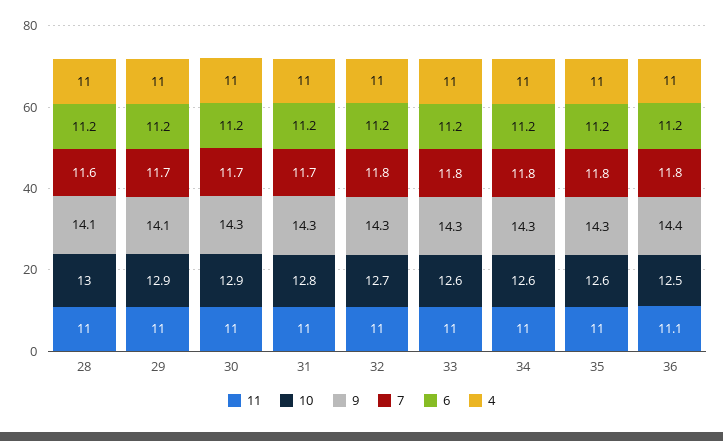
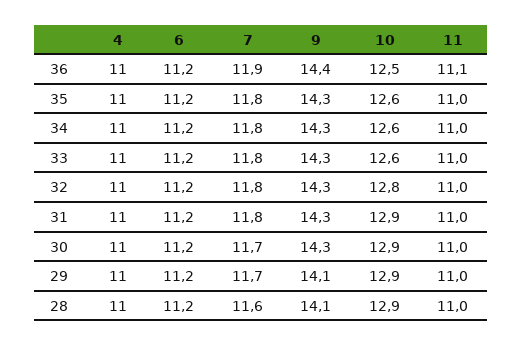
10, 28: 13 -> 12.9
10, 31: 12.8 -> 12.9
7, 31: 11.7 -> 11.8
10, 32: 12.7 -> 12.8
7, 36: 11.8 -> 11.9

